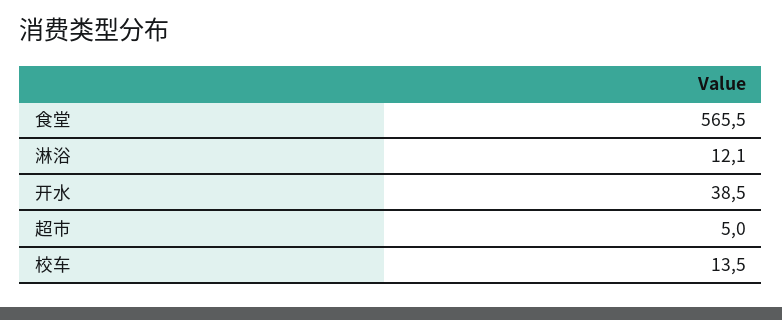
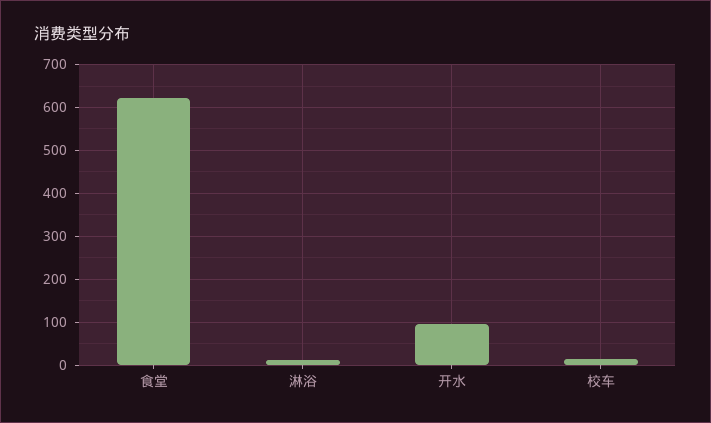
食堂: 565.5 -> 620
开水: 38.5 -> 100
超市: 5 -> none

